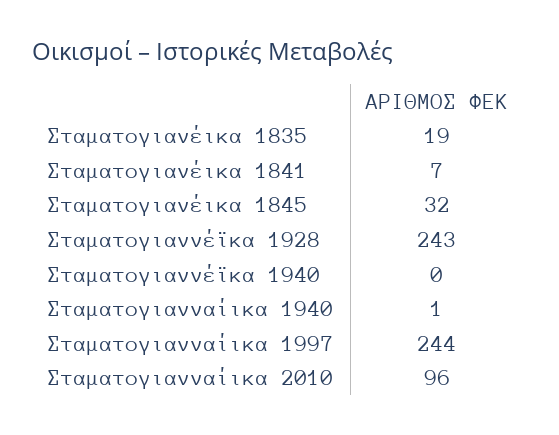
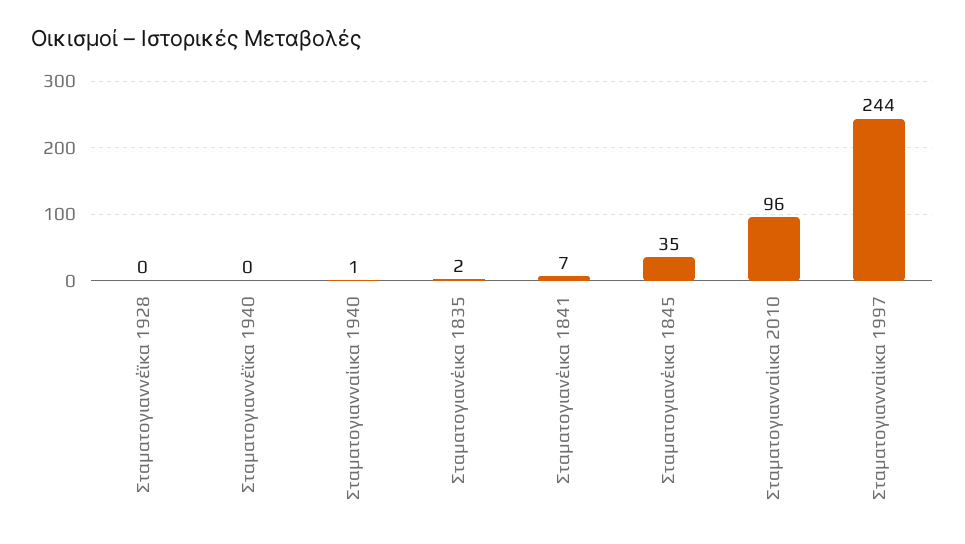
Σταματογιανέικα 1835: 19 -> 2
Σταματογιανέικα 1845: 32 -> 35
Σταματογιαννέϊκα 1928: 243 -> 0

